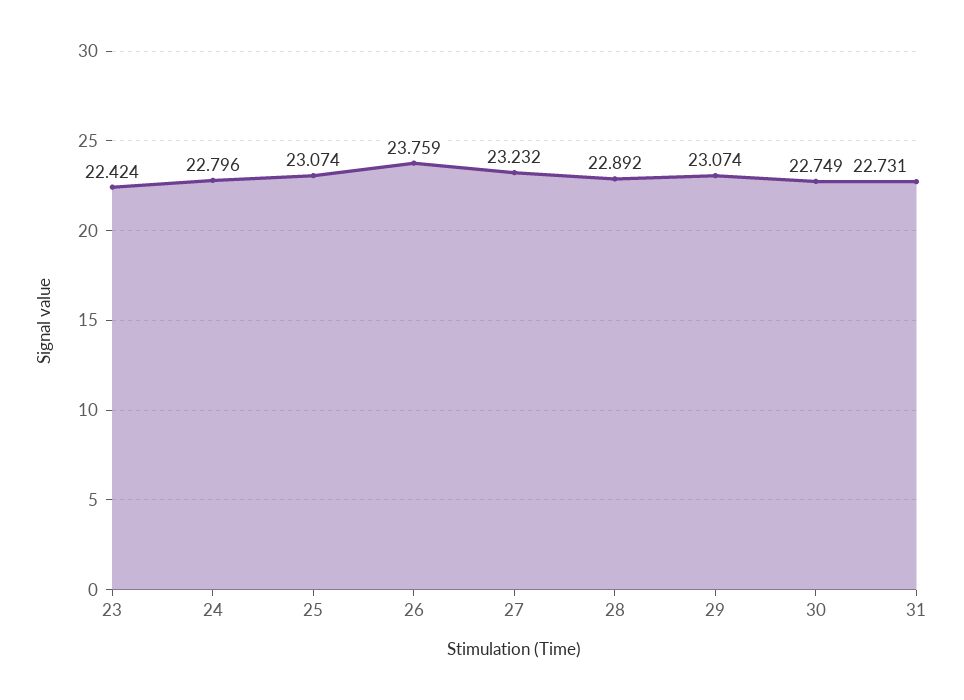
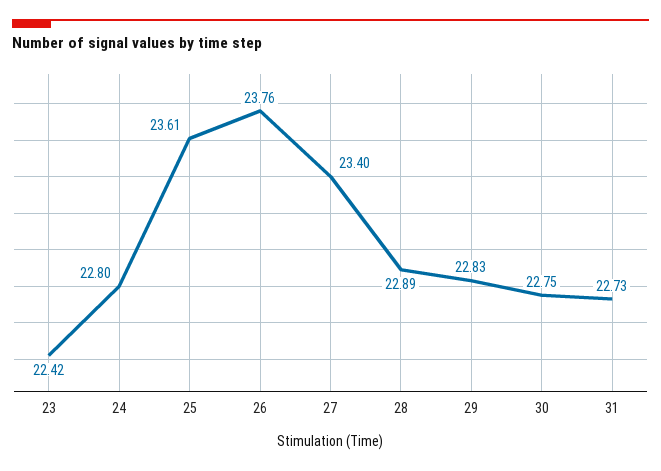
25: 23.074 -> 23.61
27: 23.232 -> 23.4
29: 23.074 -> 22.83

